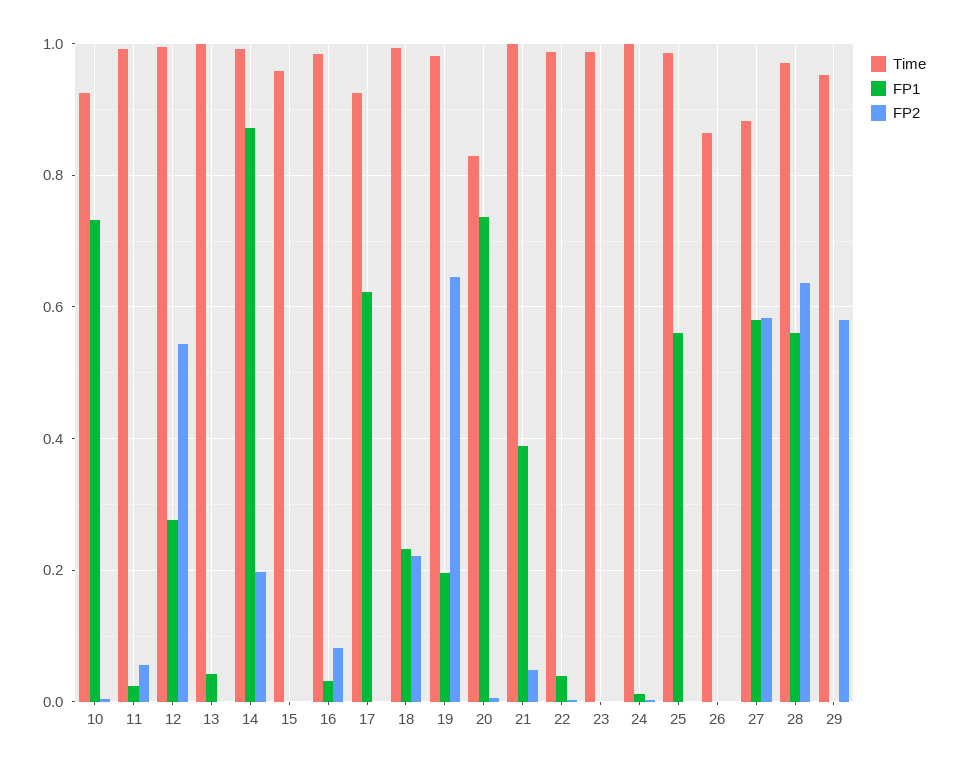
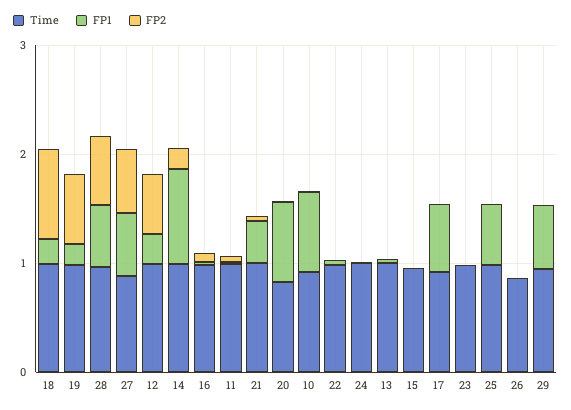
FP2, 18: 0.22 -> 0.8
FP1, 29: 0 -> 0.6
FP2, 29: 0.58 -> 0

